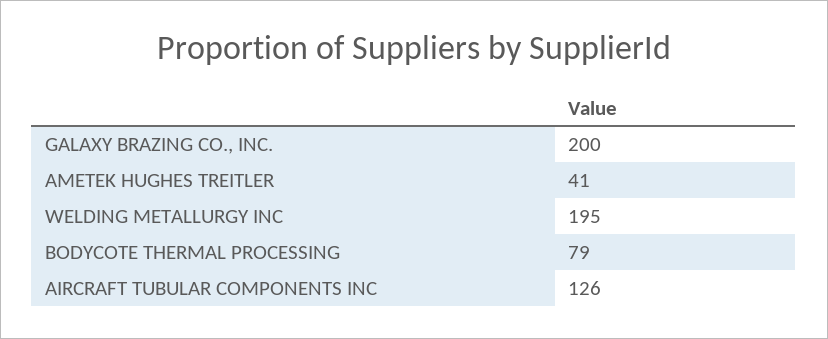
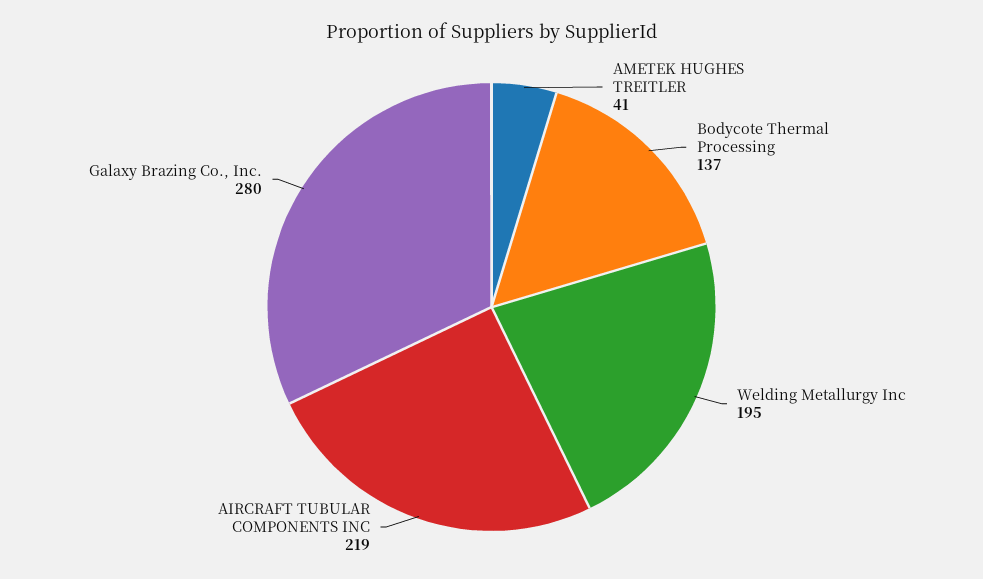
GALAXY BRAZING CO., INC.: 200 -> 280
BODYCOTE THERMAL PROCESSING: 79 -> 137
AIRCRAFT TUBULAR COMPONENTS INC: 126 -> 219

